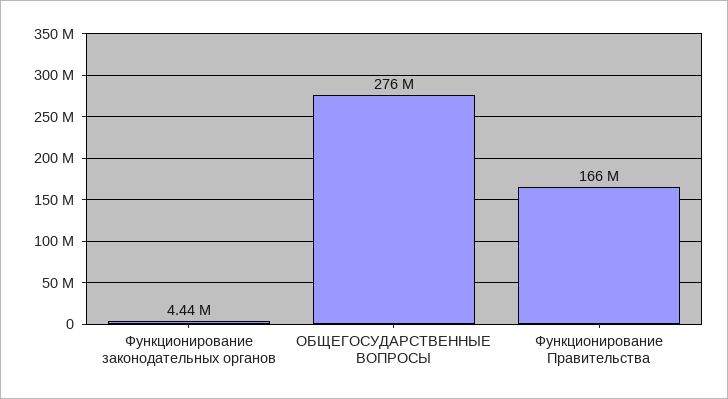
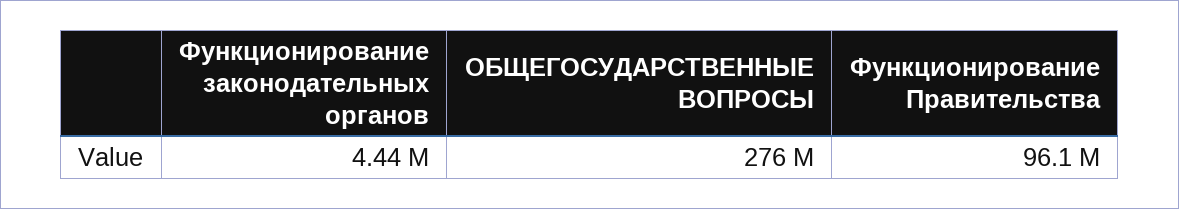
Функционирование Правительства: 166000000 -> 96100000

